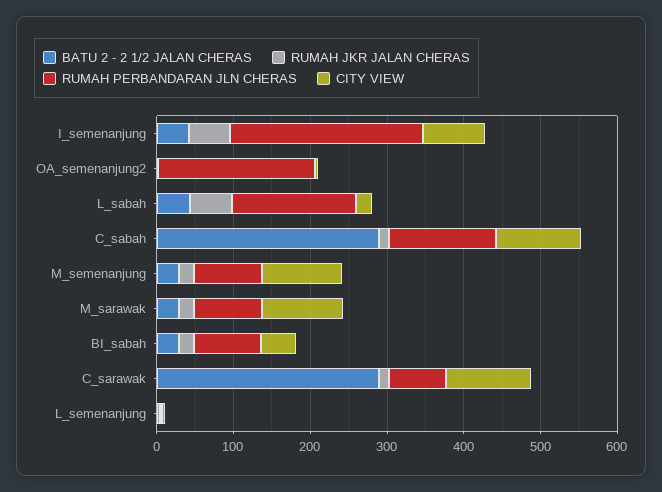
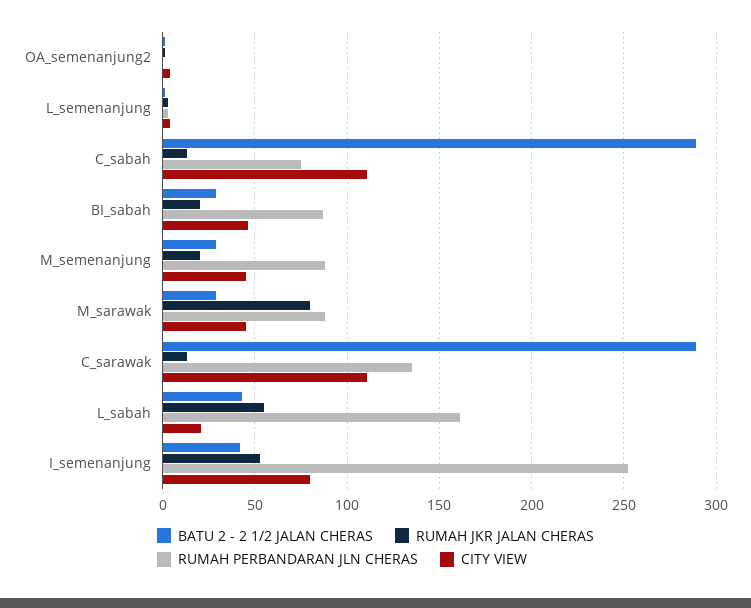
RUMAH PERBANDARAN JLN CHERAS, OA_semenanjung2: 200 -> 0
RUMAH PERBANDARAN JLN CHERAS, C_sabah: 140 -> 75
CITY VIEW, M_semenanjung: 100 -> 45
RUMAH JKR JALAN CHERAS, M_sarawak: 20 -> 80
CITY VIEW, M_sarawak: 100 -> 45
RUMAH PERBANDARAN JLN CHERAS, C_sarawak: 80 -> 135

